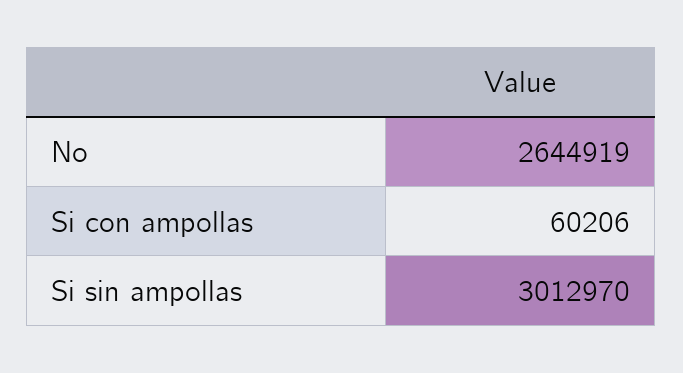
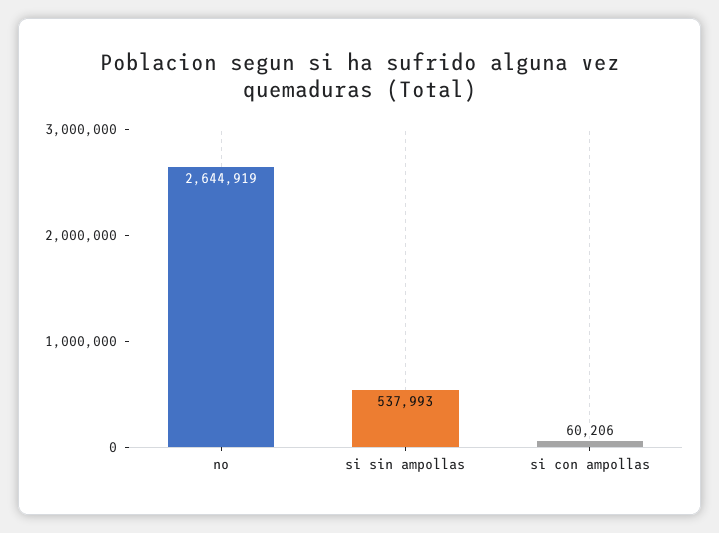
Si sin ampollas: 3012970 -> 537993

